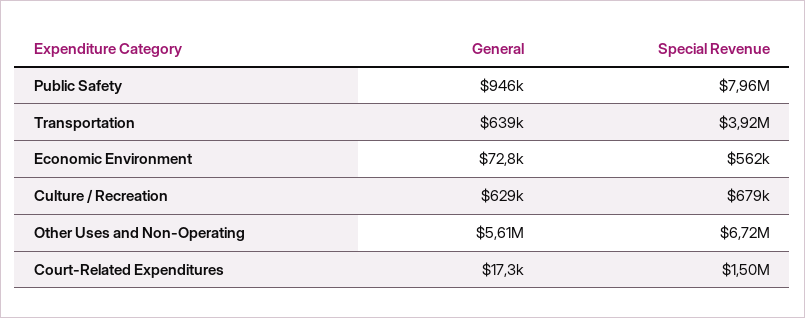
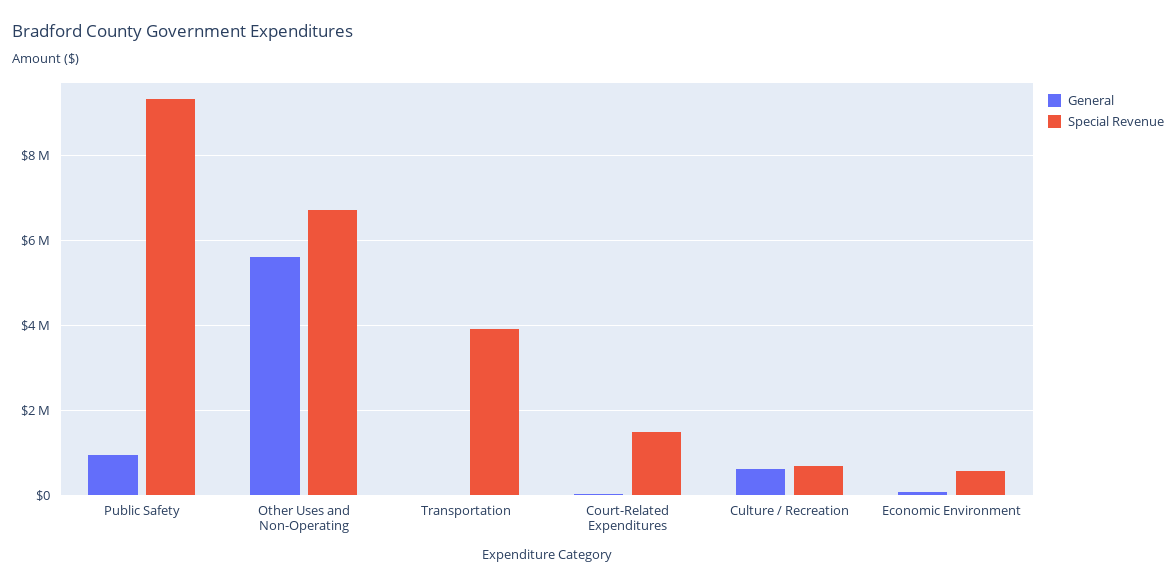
Special Revenue, Public Safety: 7960000 -> 9400000
General, Transportation: 639000 -> 0

